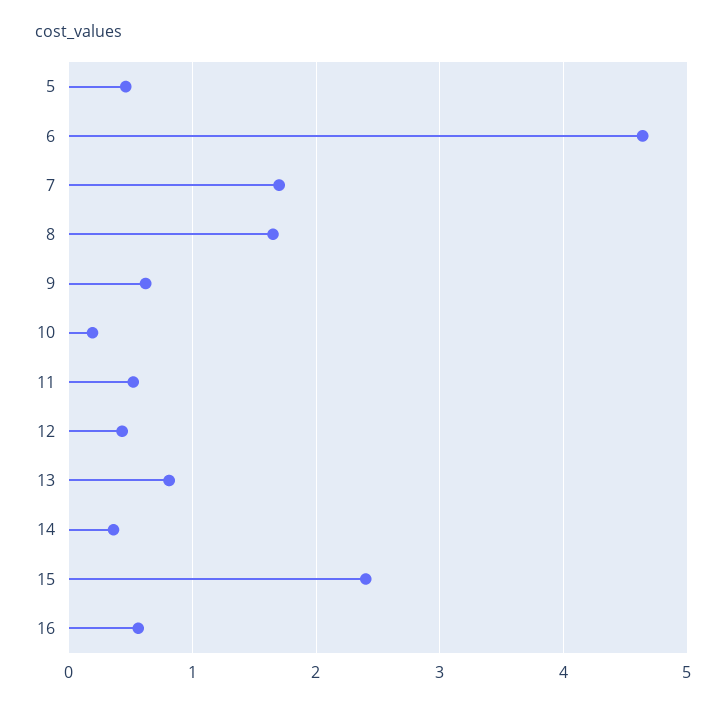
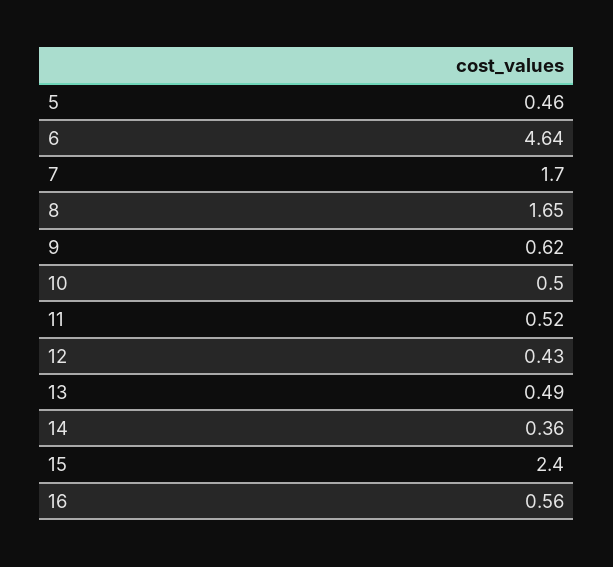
10: 0.2 -> 0.5
13: 0.8 -> 0.49

